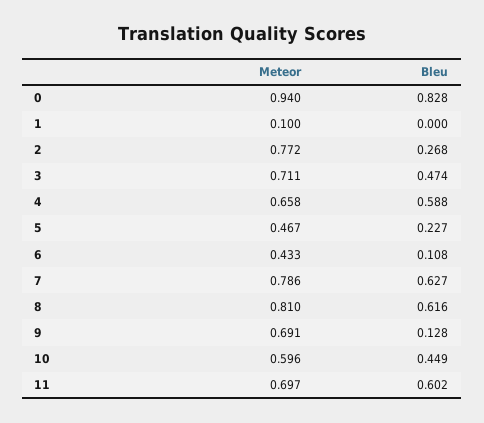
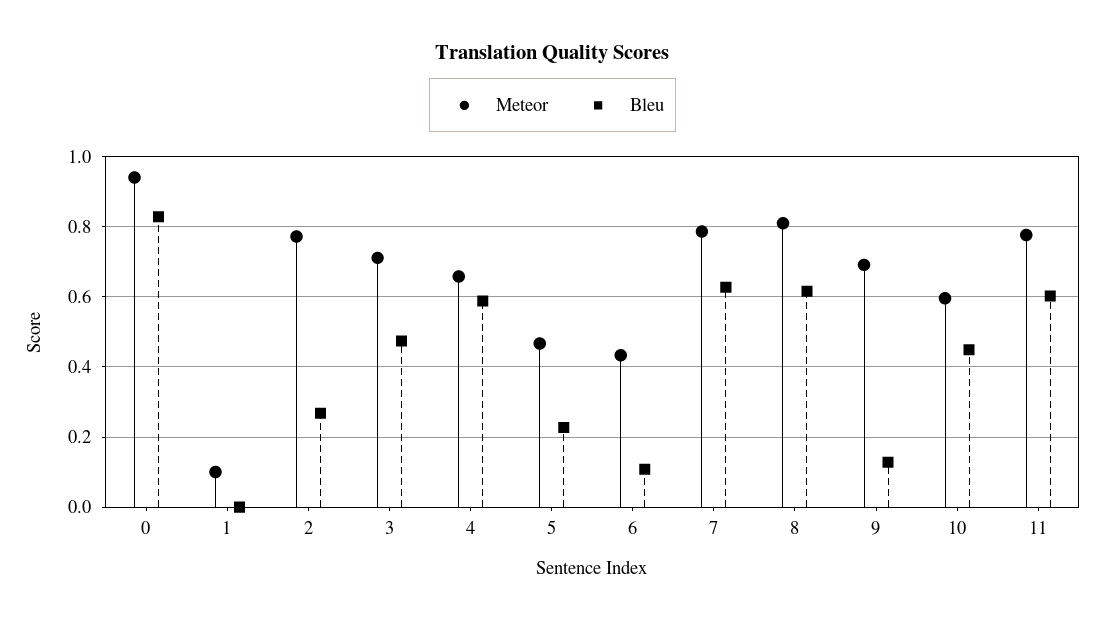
Meteor, 11: 0.697 -> 0.78

